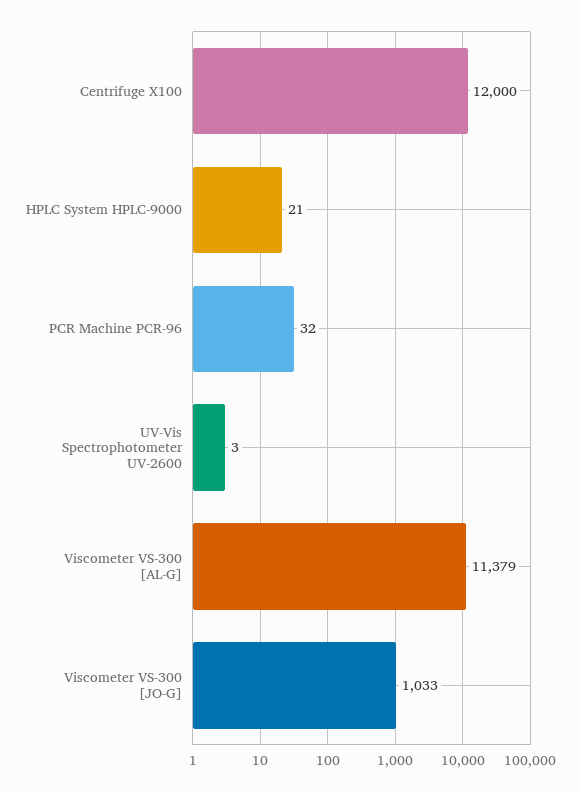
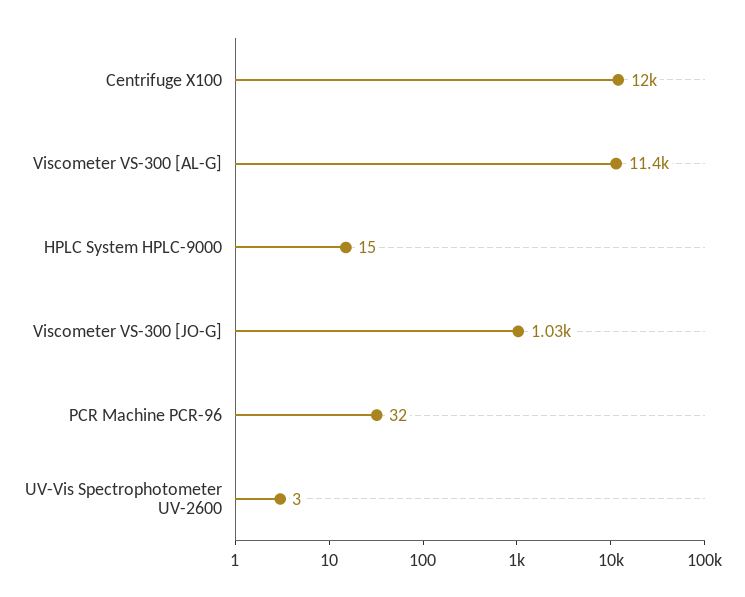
HPLC System HPLC-9000: 21 -> 15

